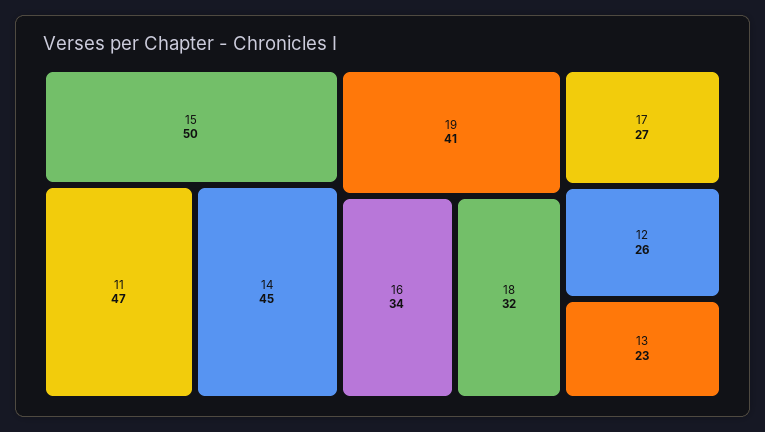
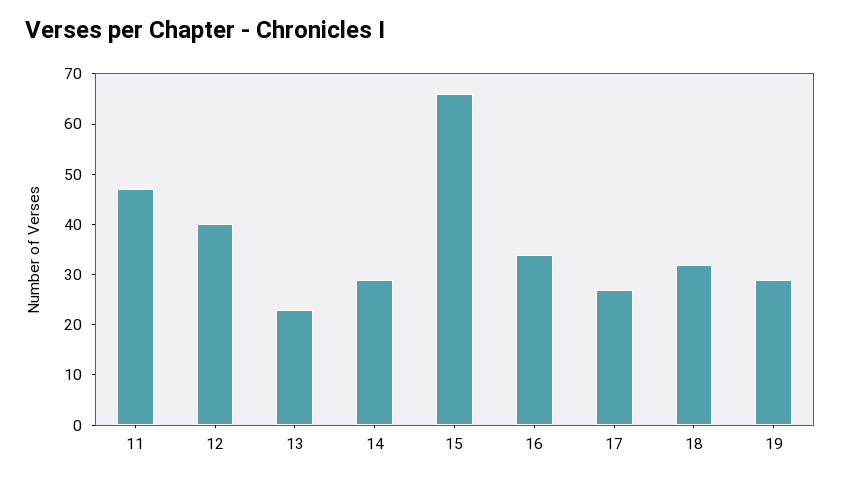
15: 50 -> 65
14: 45 -> 30
19: 41 -> 30
12: 26 -> 40

